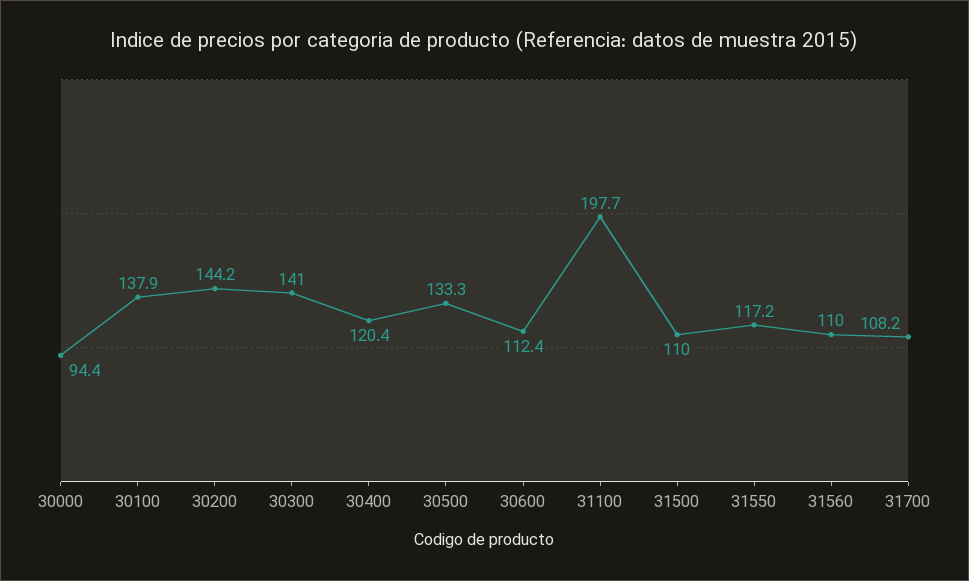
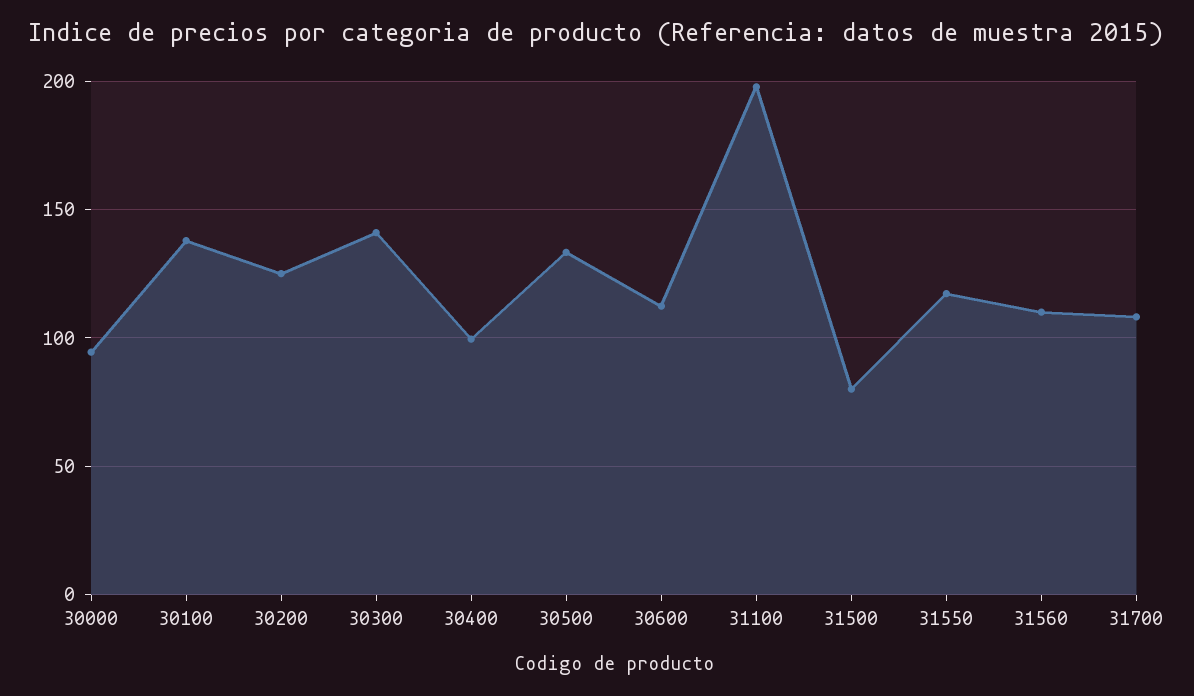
30200: 144.2 -> 125
30400: 120.4 -> 100
31500: 110 -> 80

